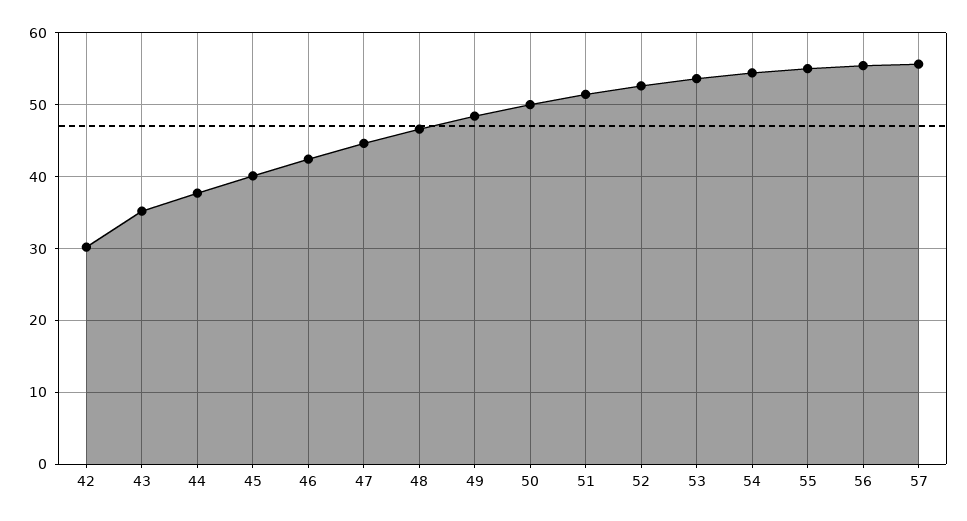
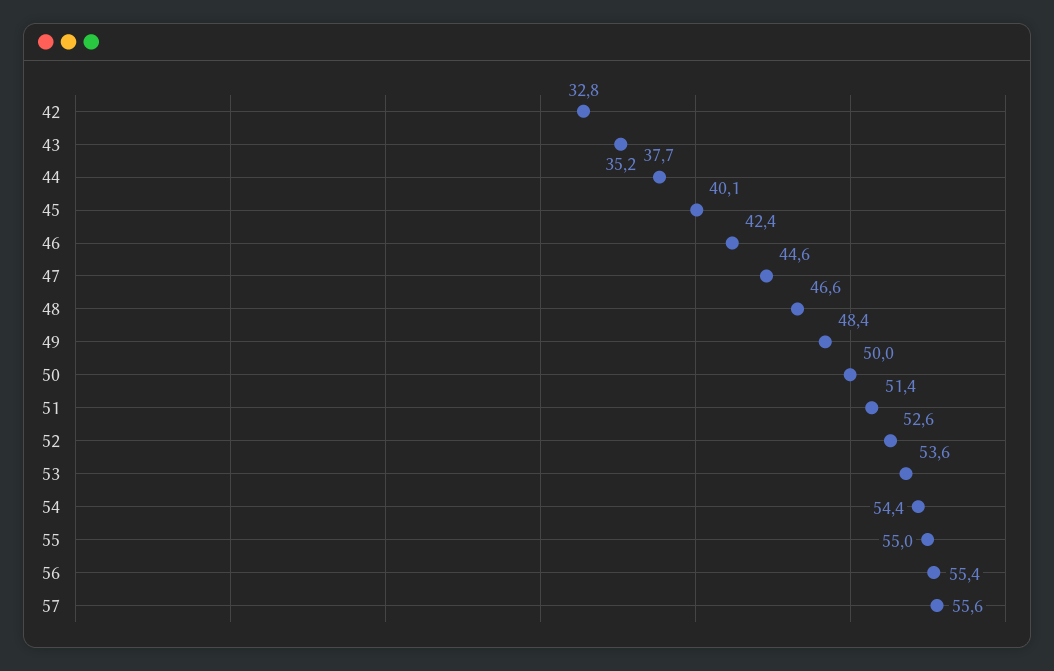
42: 30 -> 32.8

